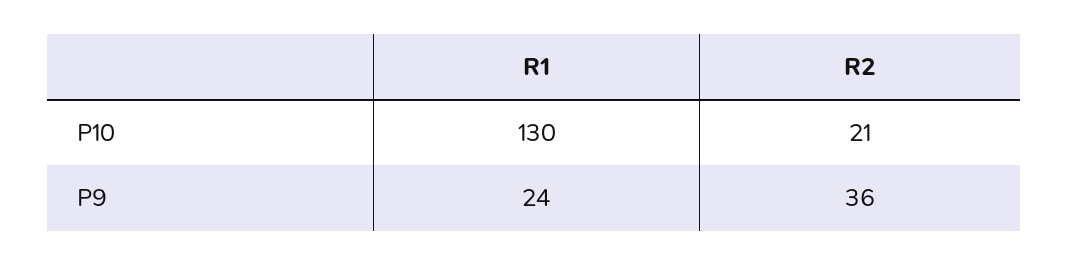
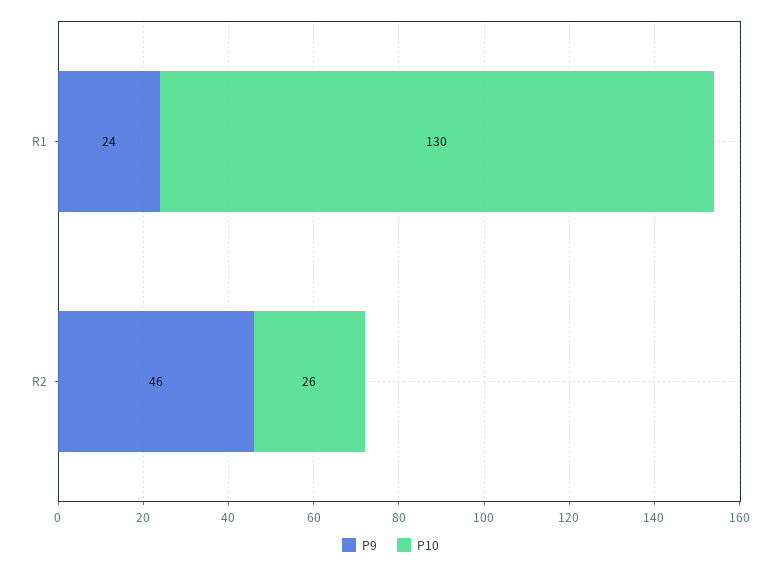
P10, R2: 21 -> 26
P9, R2: 36 -> 46

